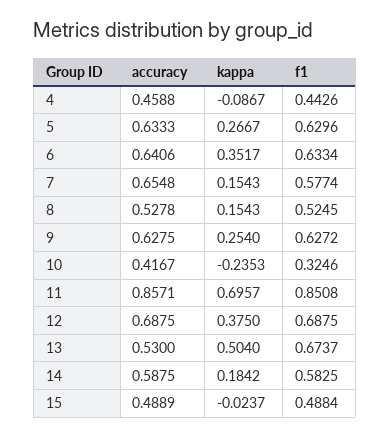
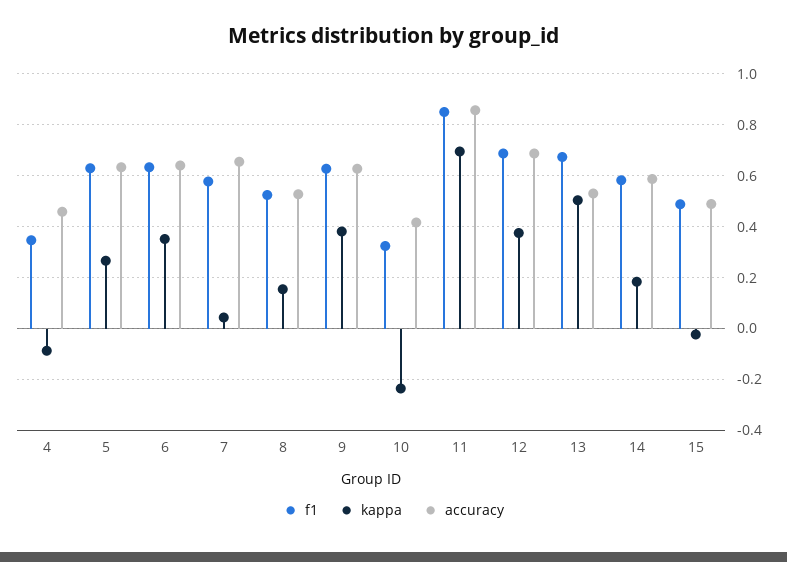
f1, 4: 0.4426 -> 0.35
kappa, 7: 0.1543 -> 0.05
kappa, 9: 0.254 -> 0.375

